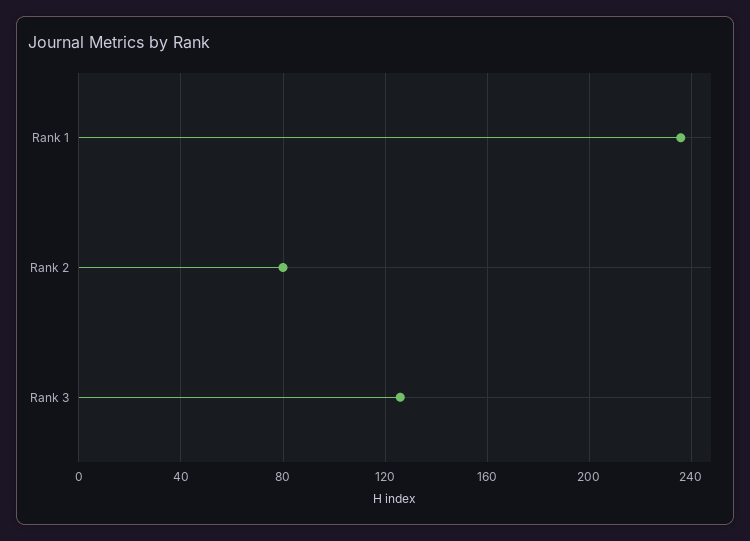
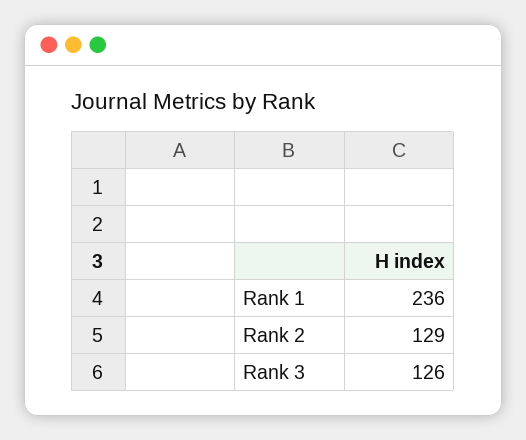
Rank 2: 80 -> 129

